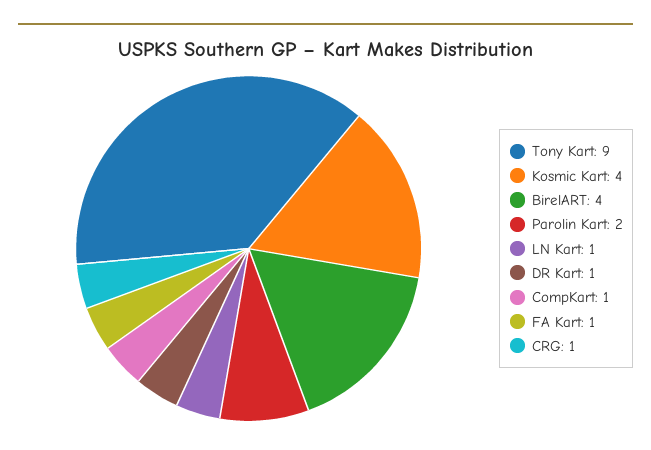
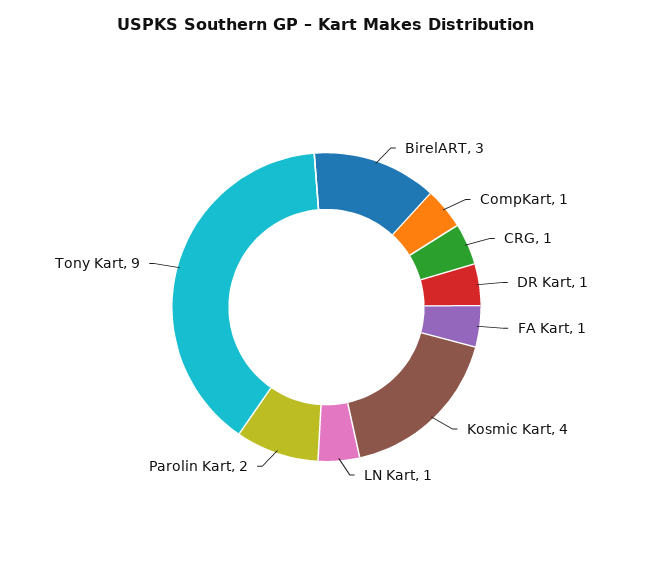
BirelART: 4 -> 3

